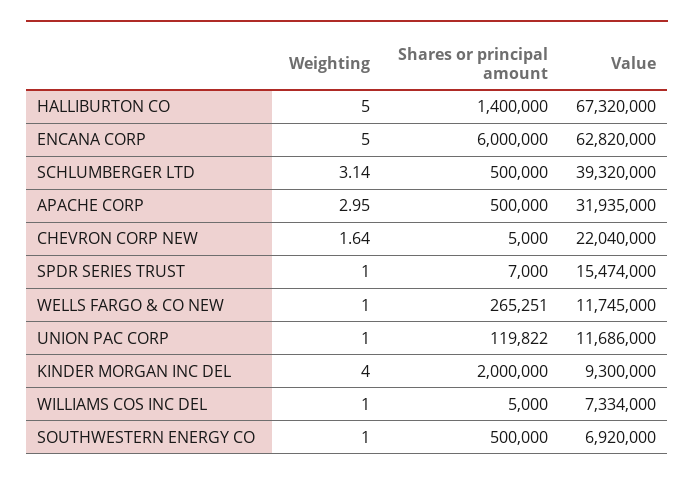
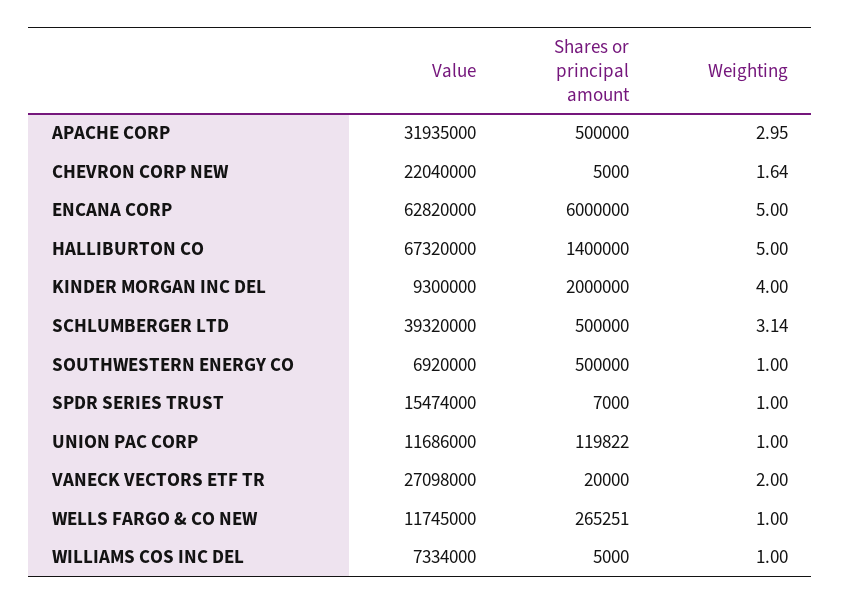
Value, VANECK VECTORS ETF TR: none -> 27098000
Shares or principal amount, VANECK VECTORS ETF TR: none -> 20000
Weighting, VANECK VECTORS ETF TR: none -> 2

